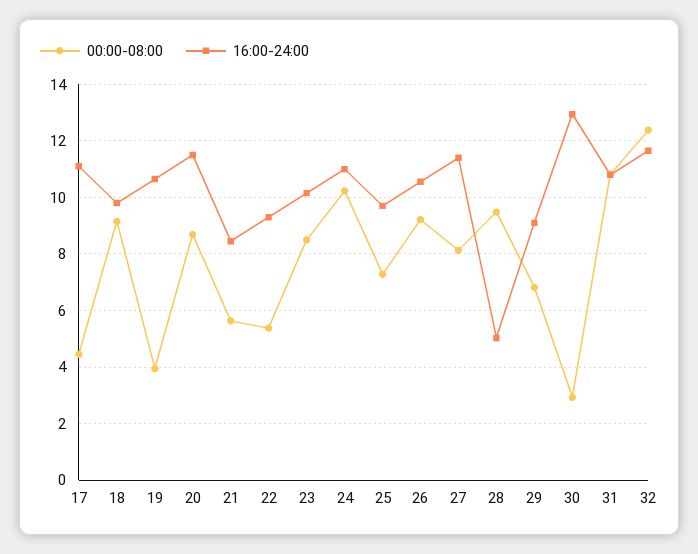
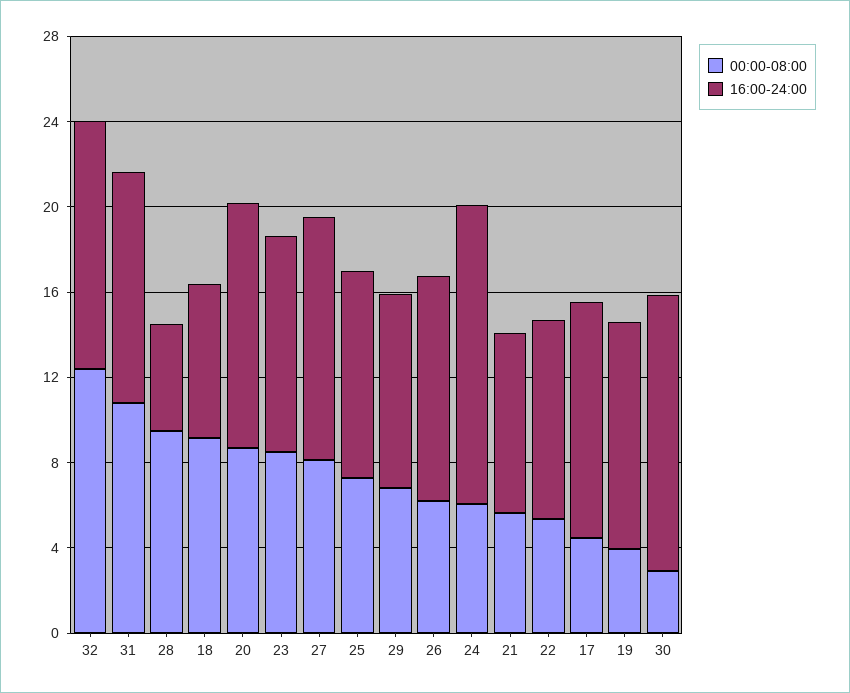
16:00-24:00, 18: 9.75 -> 7
00:00-08:00, 24: 10.25 -> 6
16:00-24:00, 24: 11 -> 14
00:00-08:00, 26: 9.25 -> 6

